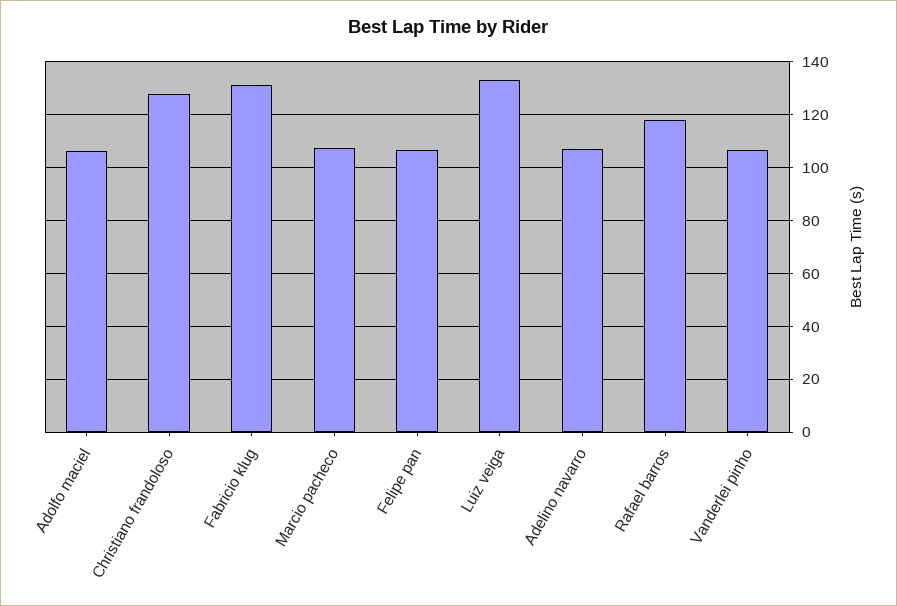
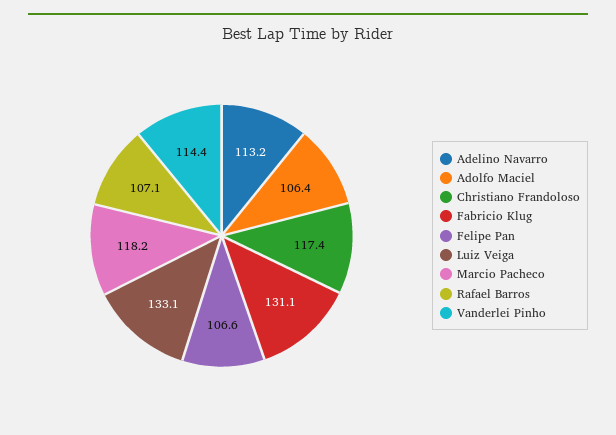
Christiano frandoloso: 127.5 -> 117.4
Marcio pacheco: 107.5 -> 118.2
Adelino navarro: 107.5 -> 113.2
Rafael barros: 117.5 -> 107.1
Vanderlei pinho: 107.5 -> 114.4

